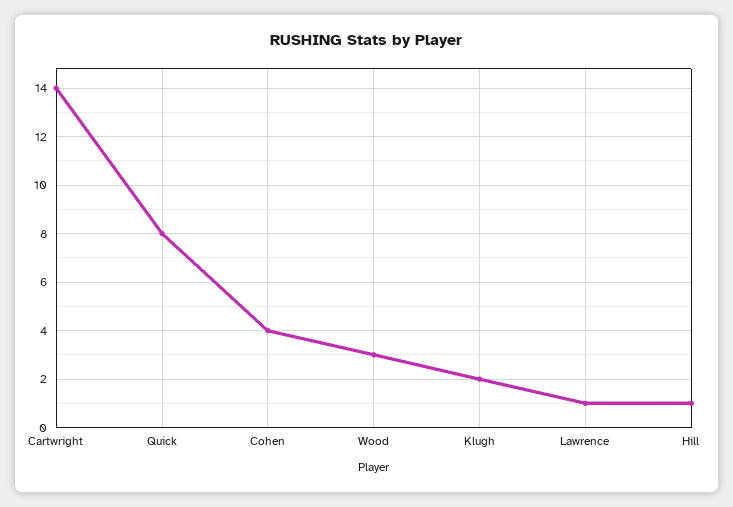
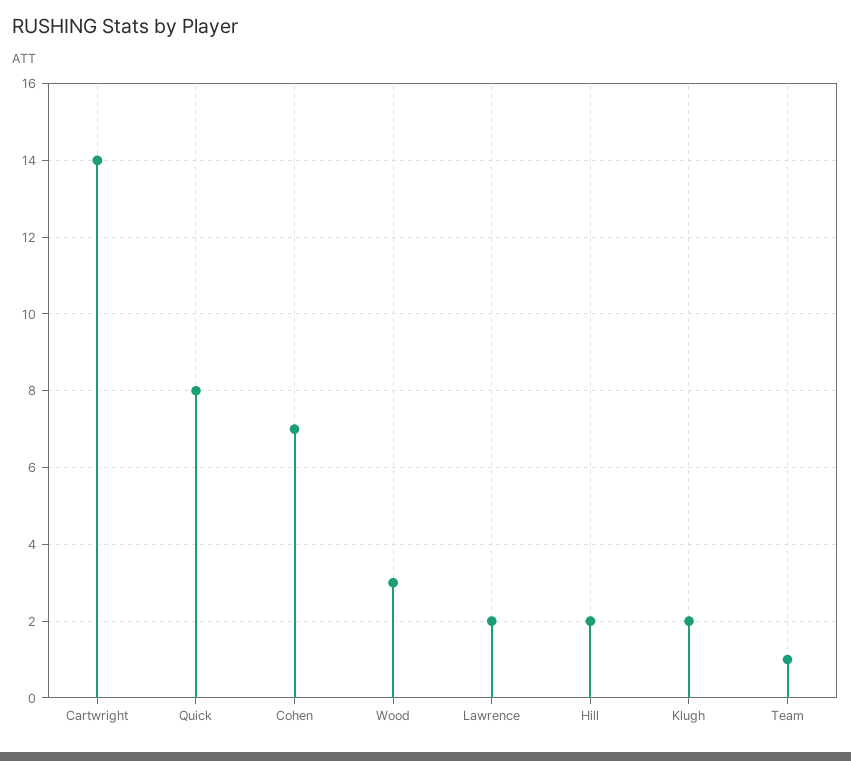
Cohen: 4 -> 7
Lawrence: 1 -> 2
Hill: 1 -> 2
Team: none -> 1

